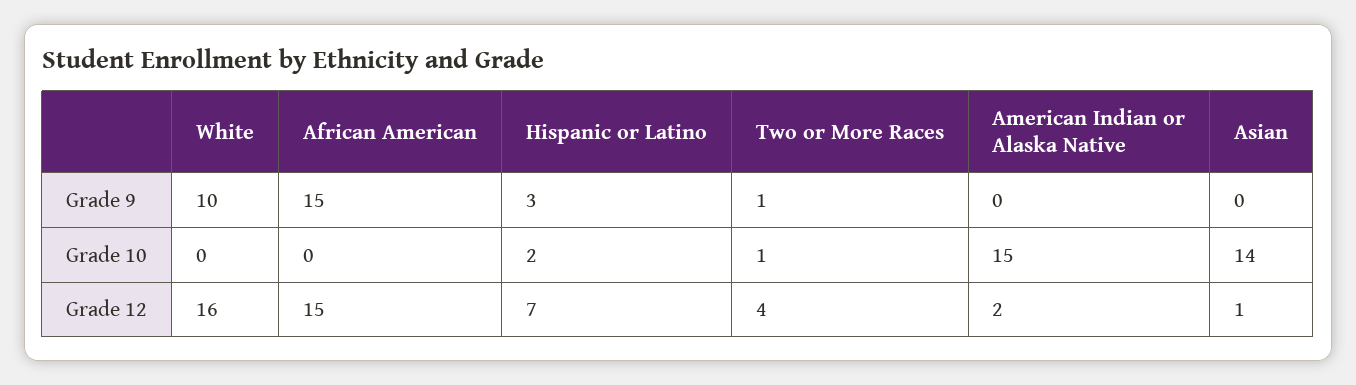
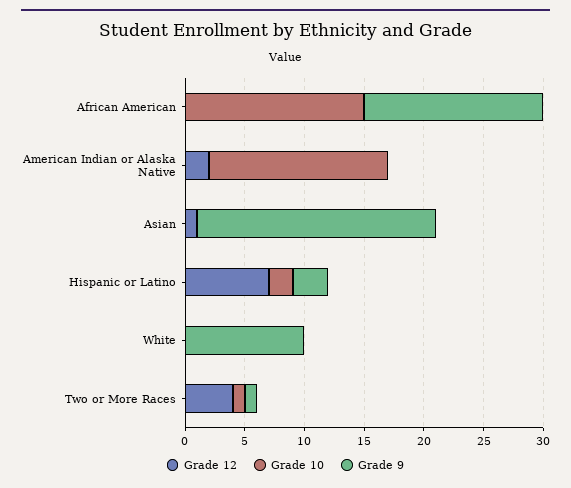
Grade 9, Asian: 0 -> 20
Grade 10, African American: 0 -> 15
Grade 10, Asian: 14 -> 0
Grade 12, White: 16 -> 0
Grade 12, African American: 15 -> 0

